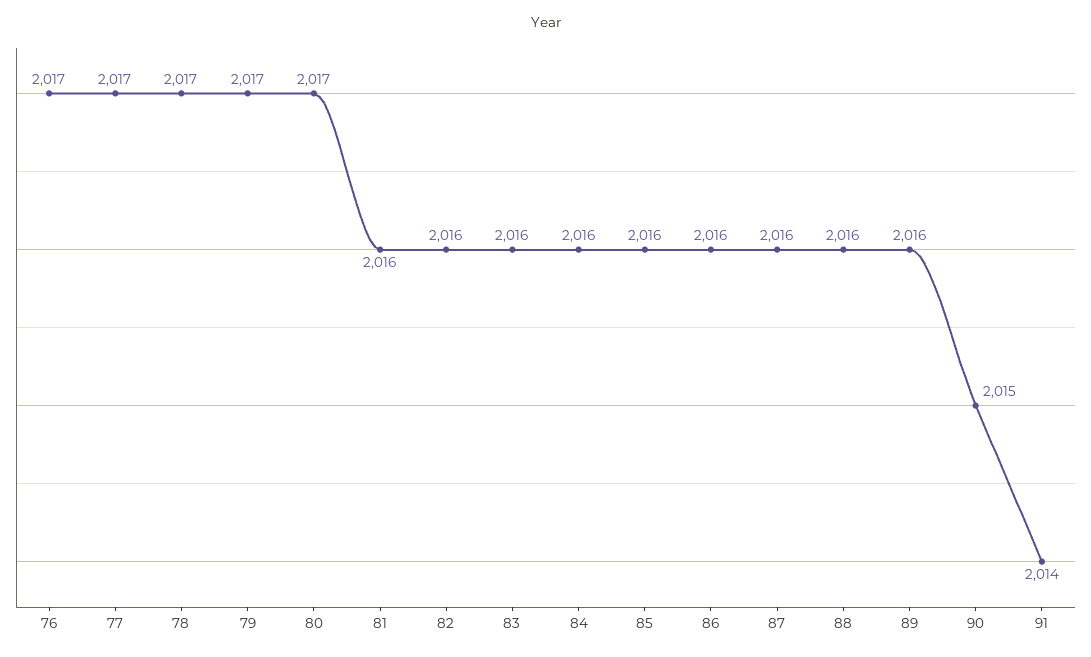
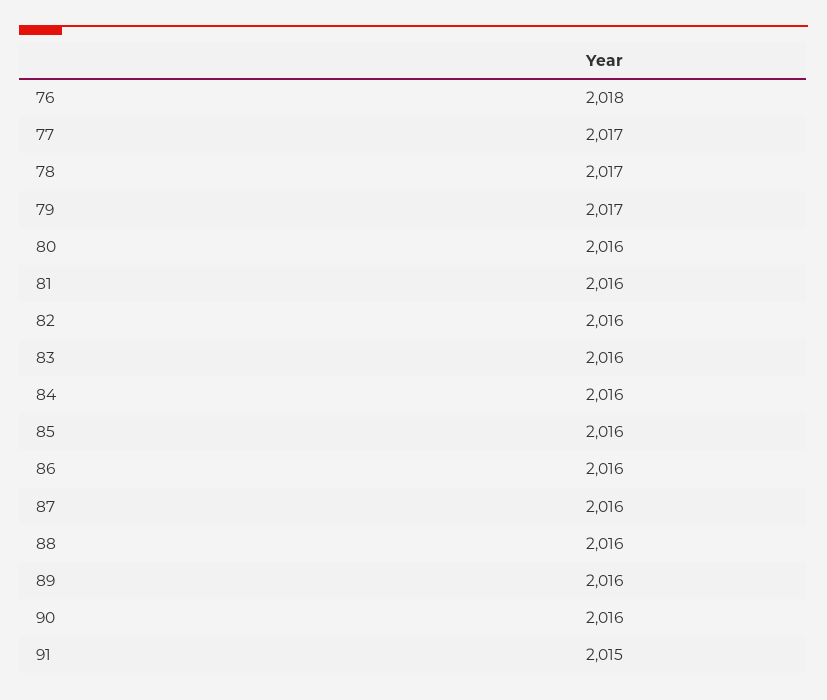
76: 2017 -> 2018
80: 2017 -> 2016
90: 2015 -> 2016
91: 2014 -> 2015

